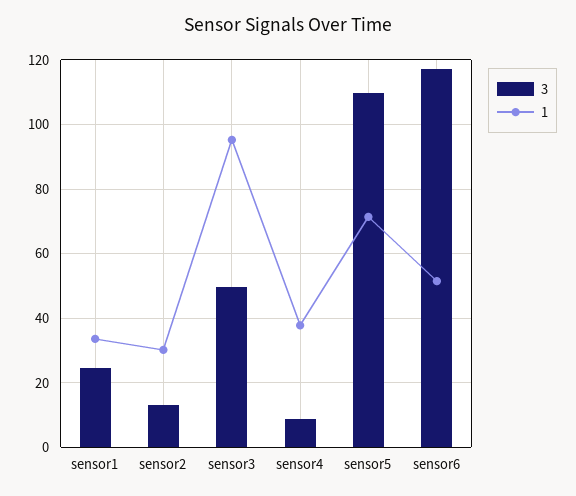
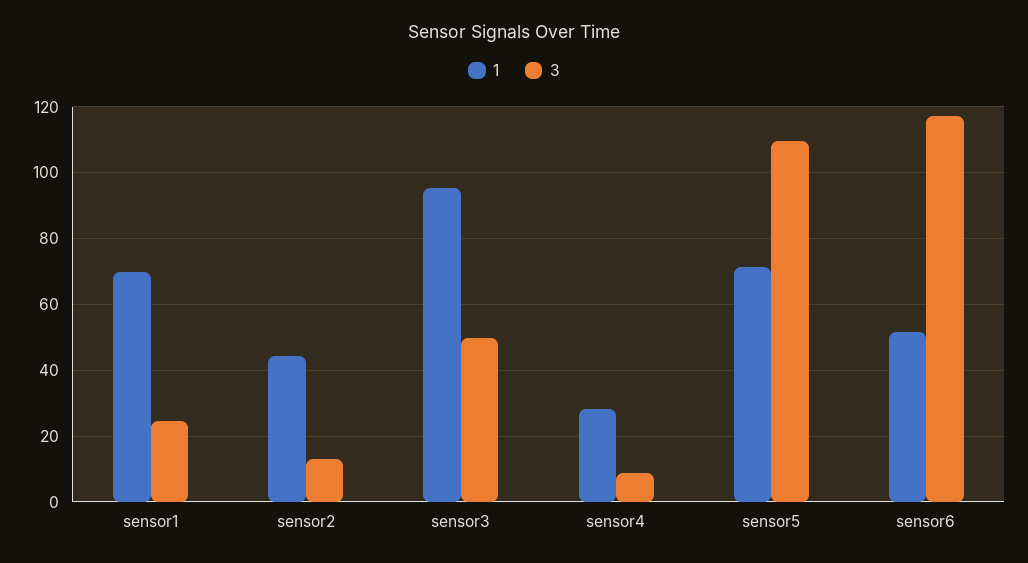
1, sensor1: 34 -> 70
1, sensor2: 30 -> 44
1, sensor4: 38 -> 28

